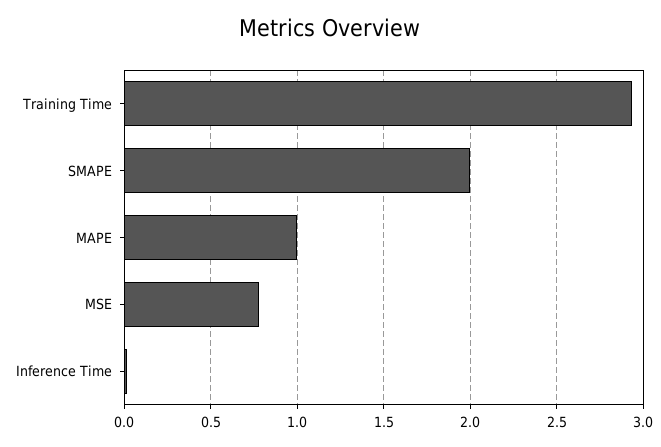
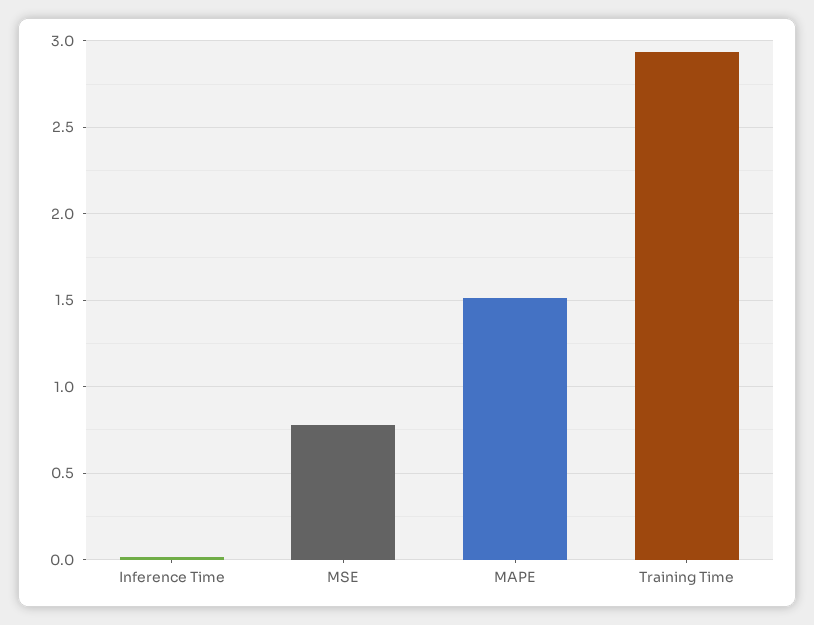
SMAPE: 2 -> none
MAPE: 1 -> 1.5

